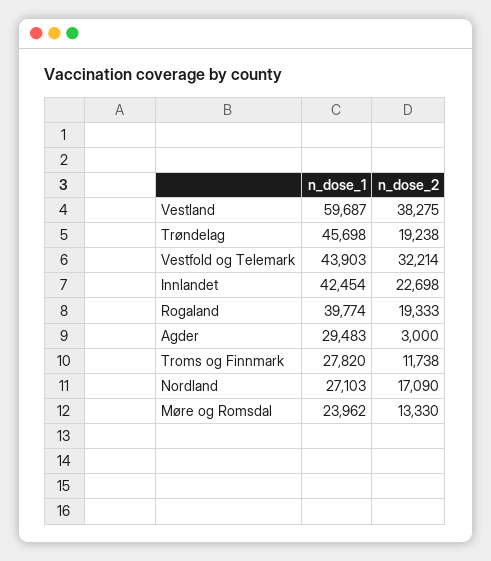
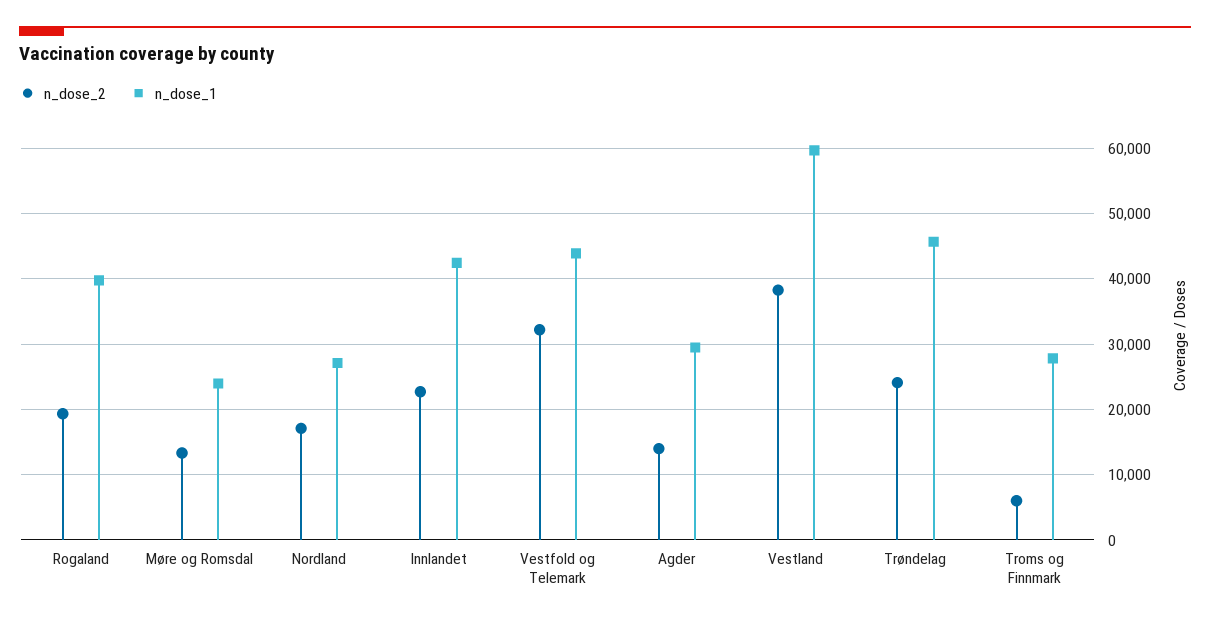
n_dose_2, Trøndelag: 19238 -> 24000
n_dose_2, Agder: 3000 -> 14000
n_dose_2, Troms og Finnmark: 11738 -> 6000

